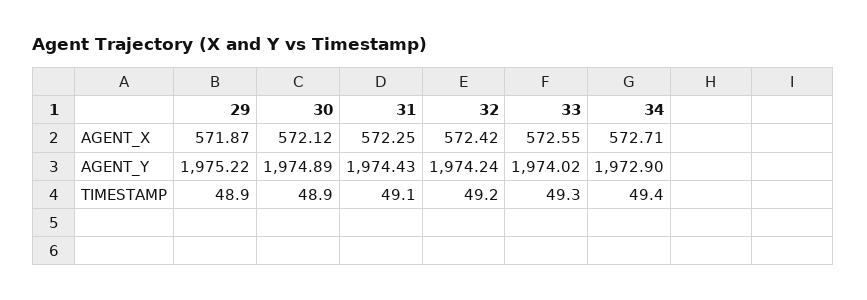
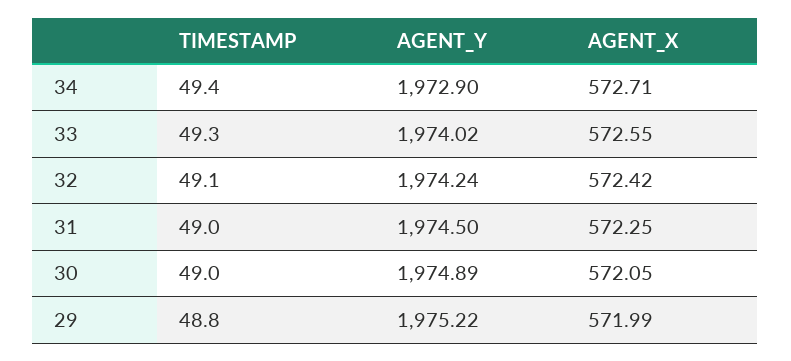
29, AGENT_X: 571.87 -> 571.99
30, AGENT_X: 572.12 -> 572.05
31, AGENT_Y: 1974.43 -> 1974.5
29, TIMESTAMP: 48.9 -> 48.8
30, TIMESTAMP: 48.9 -> 49
31, TIMESTAMP: 49.1 -> 49
32, TIMESTAMP: 49.2 -> 49.1

